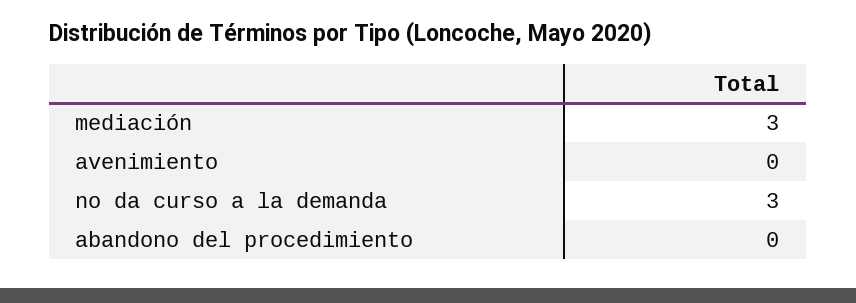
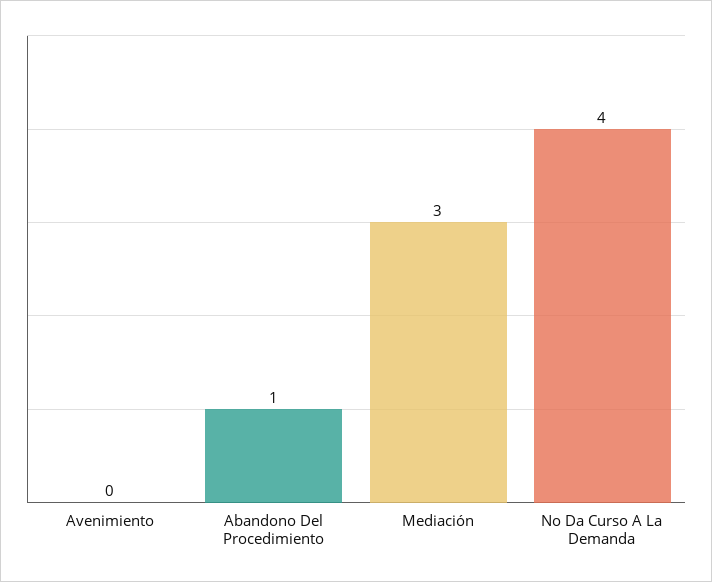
no da curso a la demanda: 3 -> 4
abandono del procedimiento: 0 -> 1

